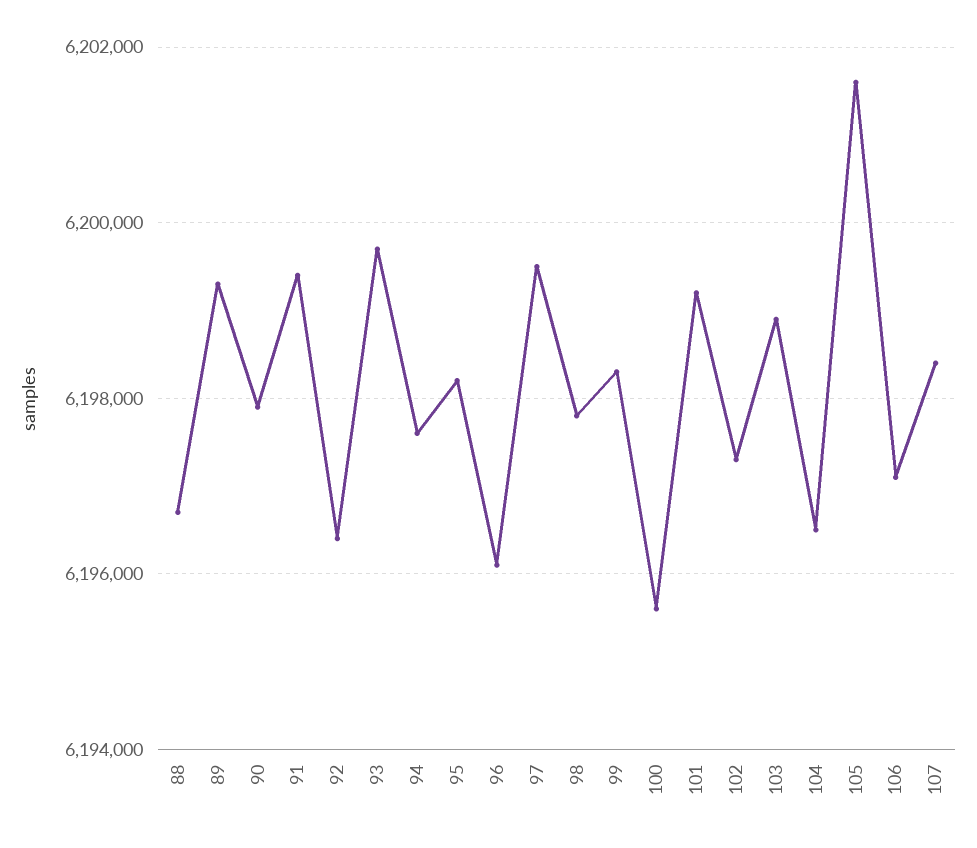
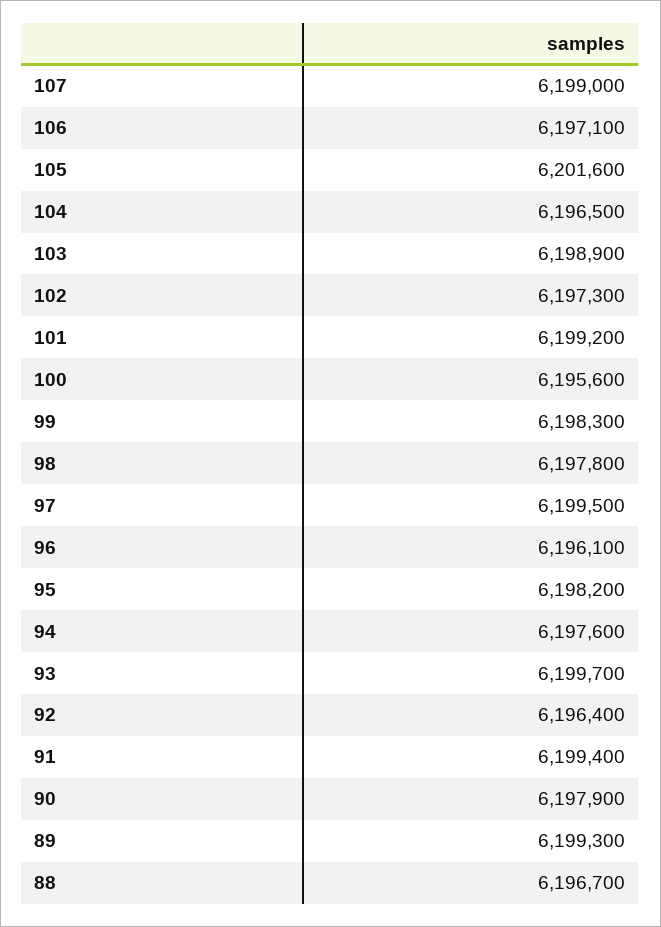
107: 6198400 -> 6199000

